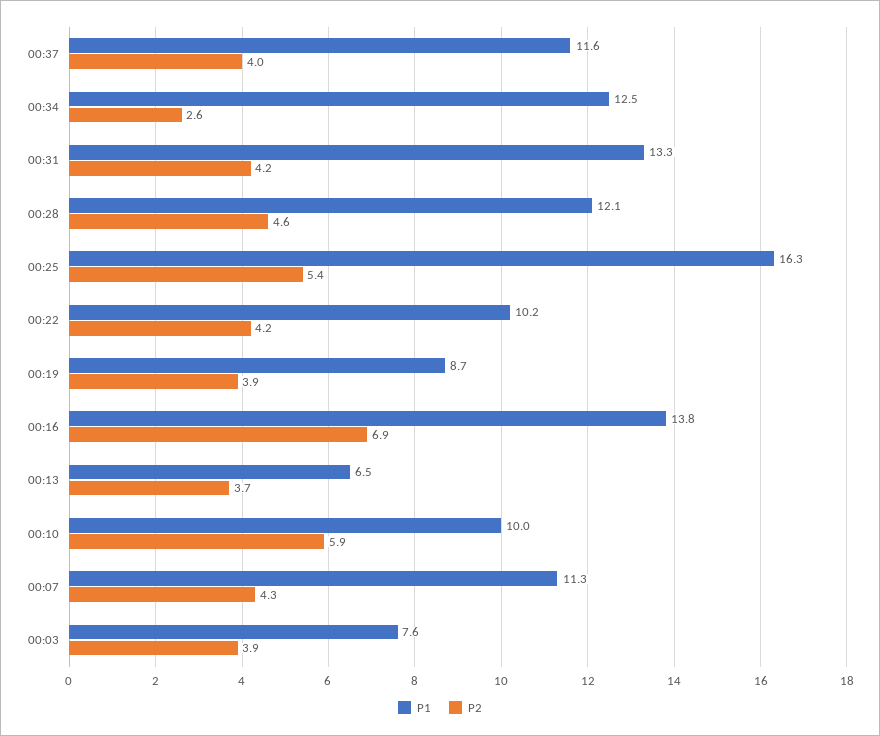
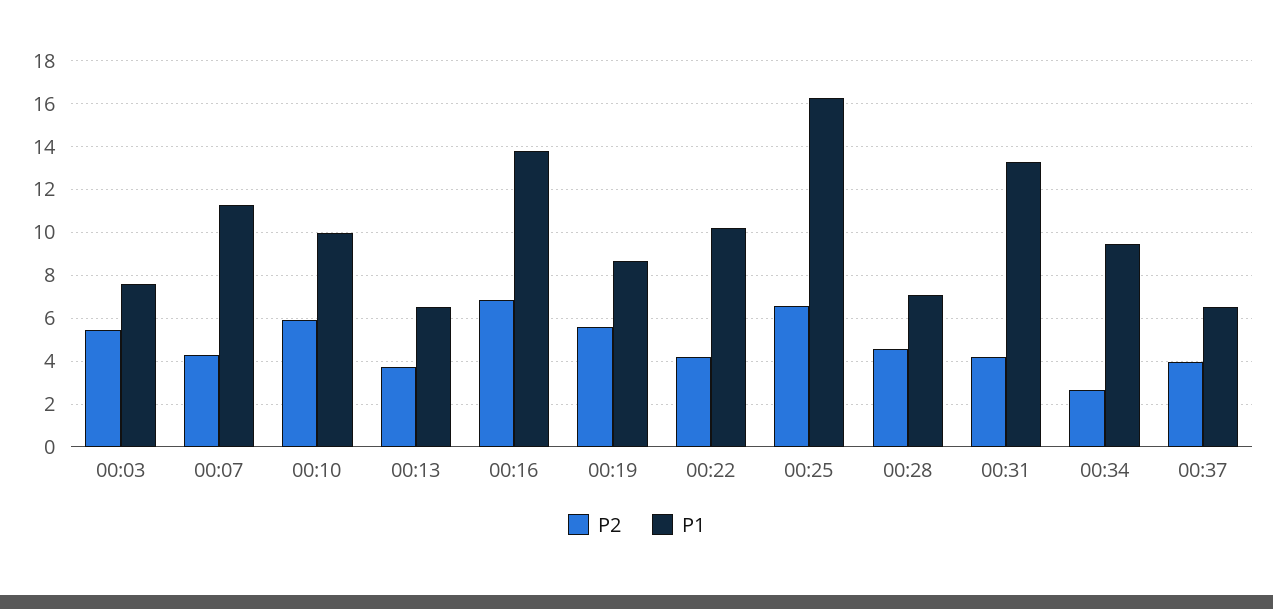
P1, 00:37: 11.6 -> 6.5
P1, 00:34: 12.5 -> 9.5
P1, 00:28: 12.1 -> 7
P2, 00:25: 5.4 -> 6.5
P2, 00:19: 3.9 -> 5.5
P2, 00:03: 3.9 -> 5.5

